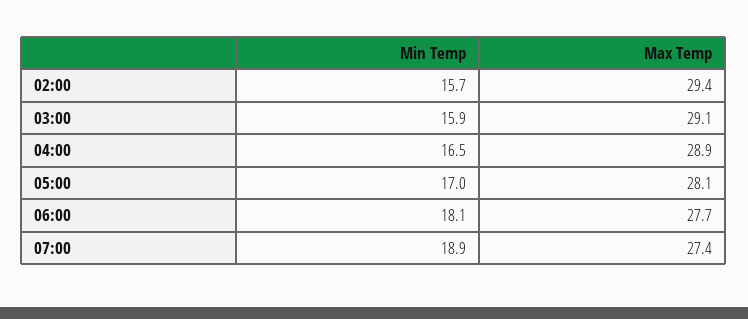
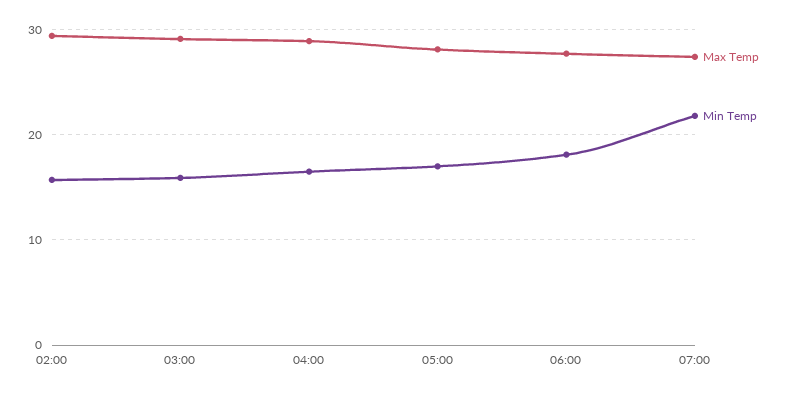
Min Temp, 07:00: 18.9 -> 22

